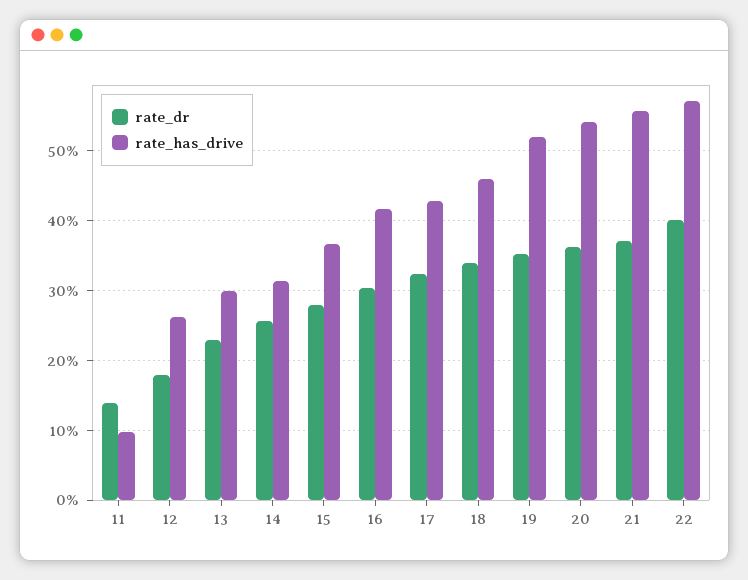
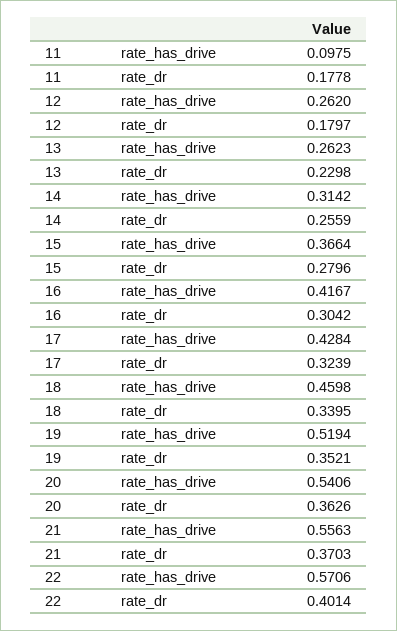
rate_dr, 11: 0.14 -> 0.1778
rate_has_drive, 13: 0.3 -> 0.2623

